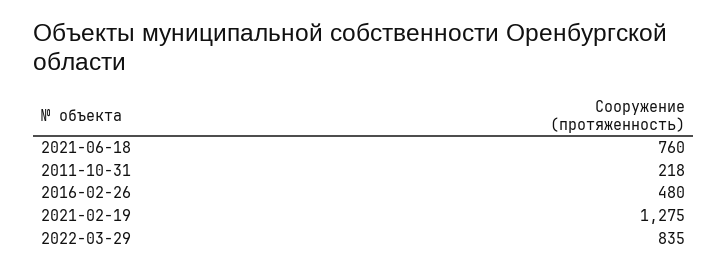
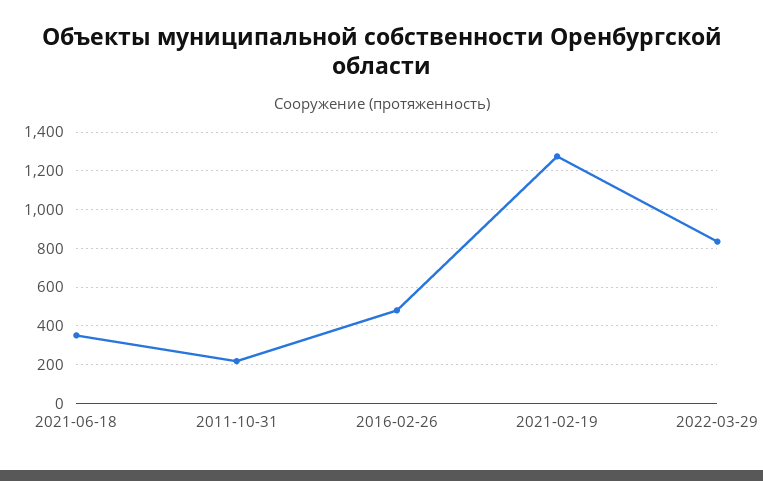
2021-06-18: 760 -> 350

